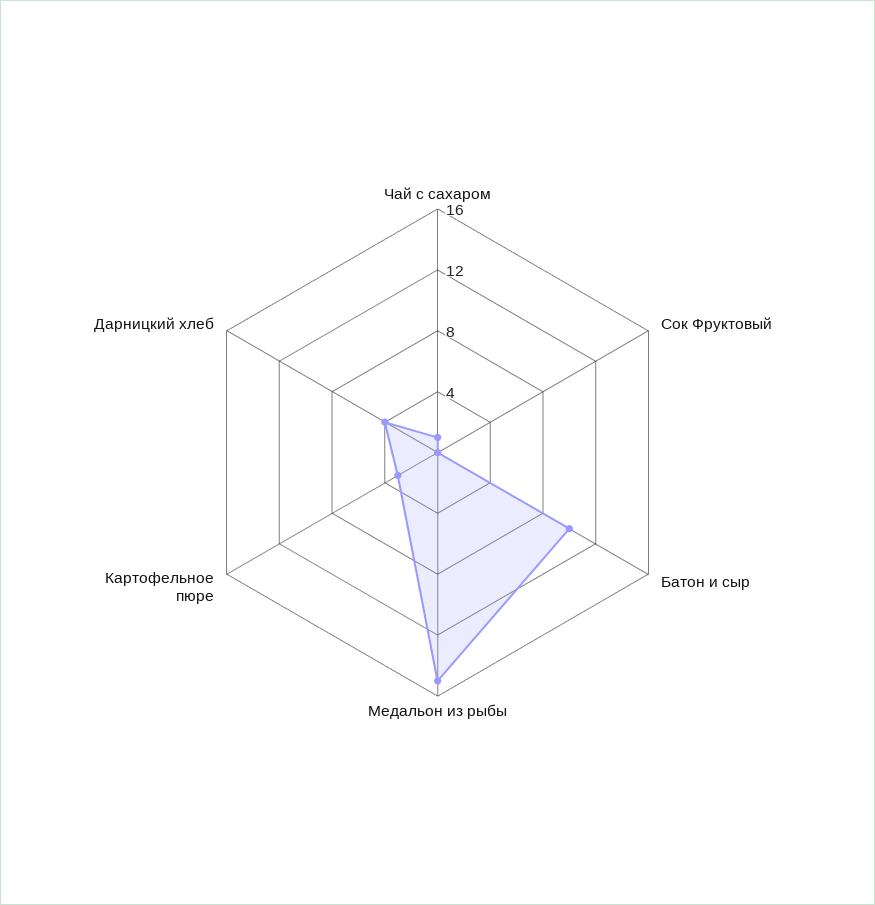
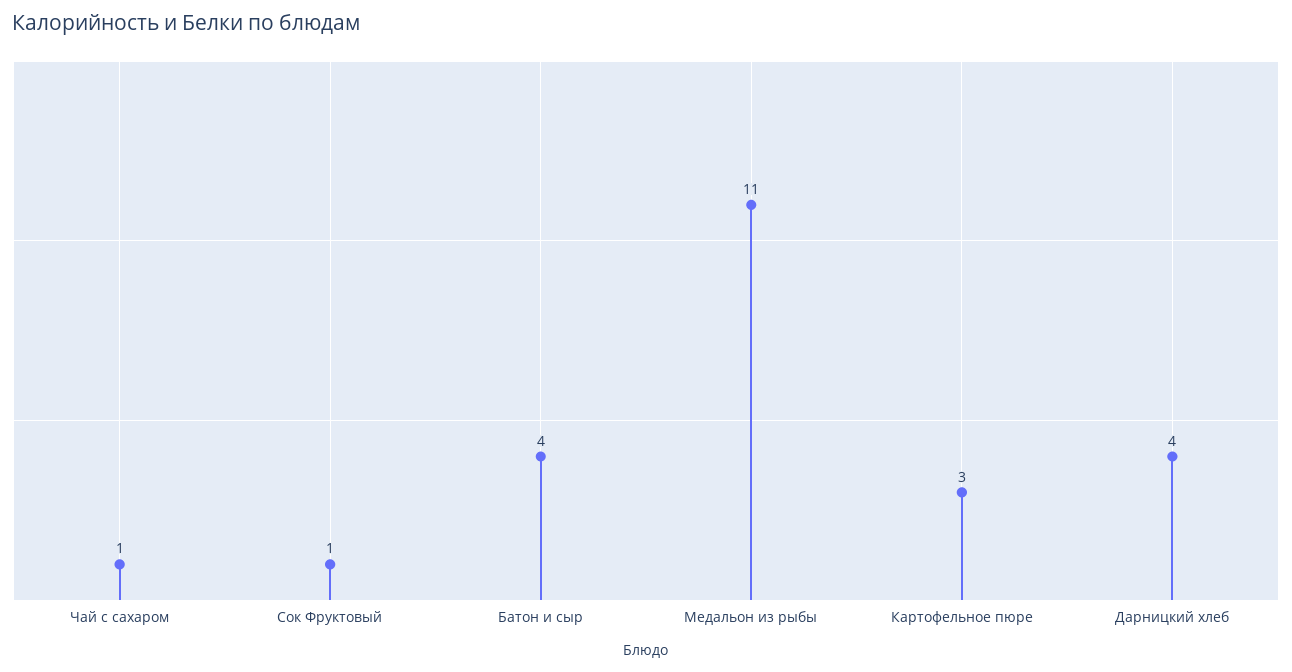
Сок Фруктовый: 0 -> 1
Батон и сыр: 10 -> 4
Медальон из рыбы: 15 -> 11

